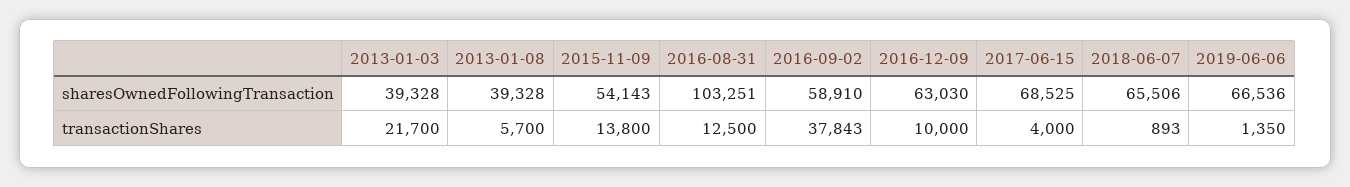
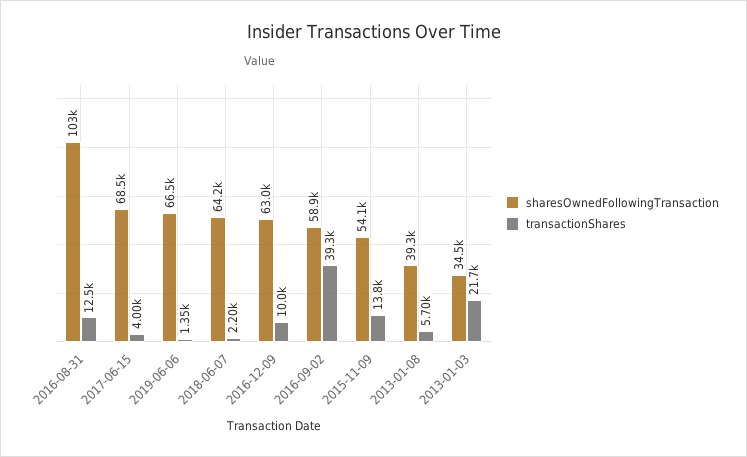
sharesOwnedFollowingTransaction, 2013-01-03: 39328 -> 34500
sharesOwnedFollowingTransaction, 2018-06-07: 65506 -> 64200
transactionShares, 2016-09-02: 37843 -> 39300
transactionShares, 2018-06-07: 893 -> 2200

